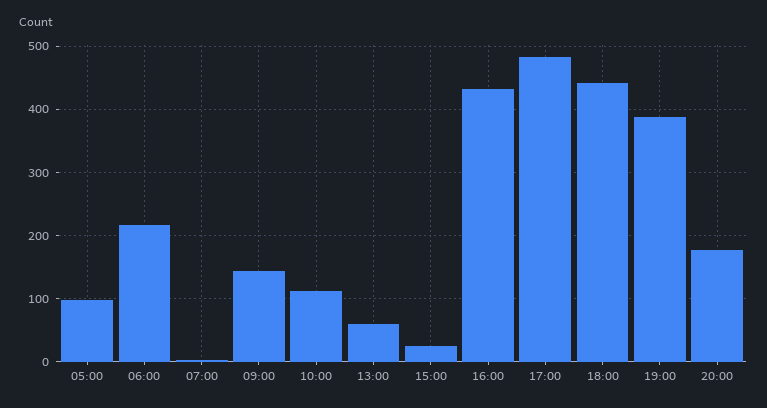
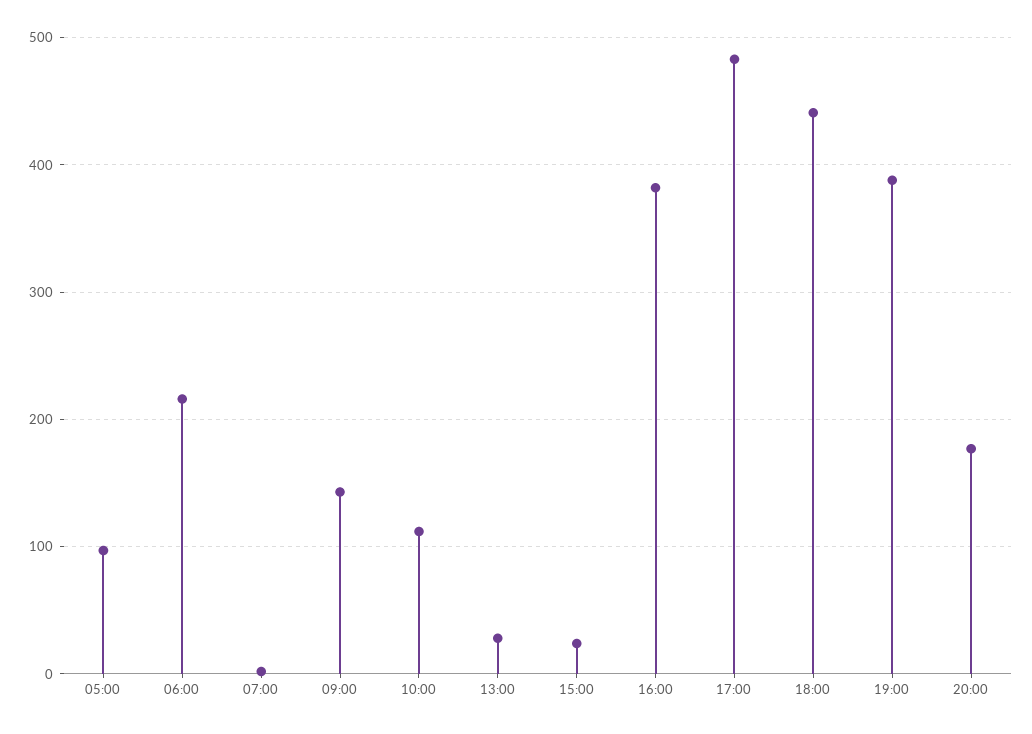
13:00: 60 -> 30
16:00: 430 -> 380

